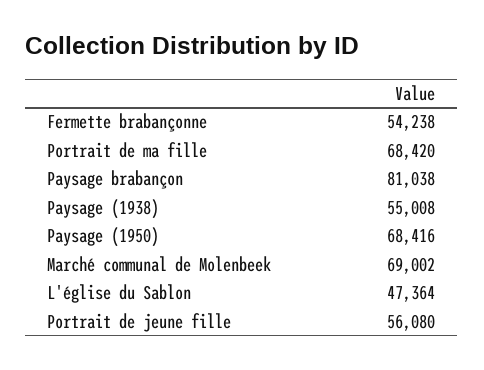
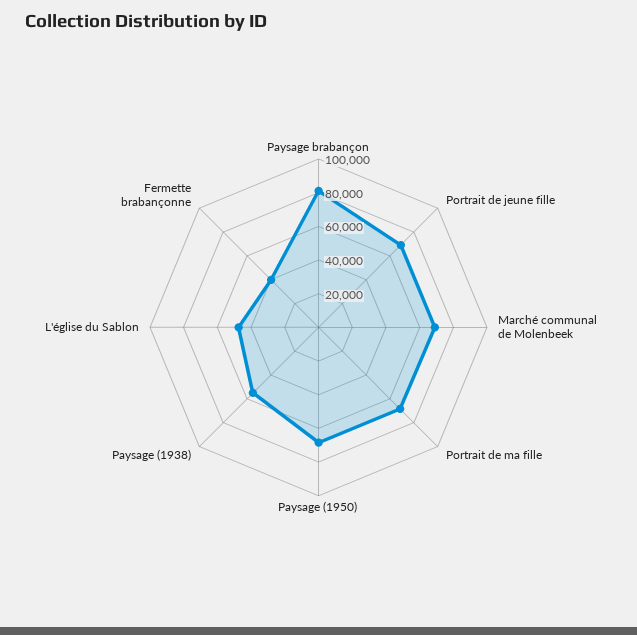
Fermette brabançonne: 54238 -> 40000
Portrait de jeune fille: 56080 -> 70000

